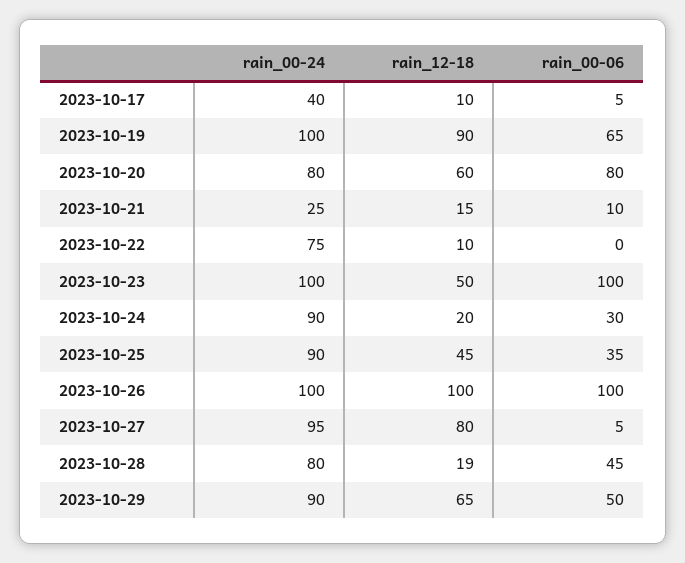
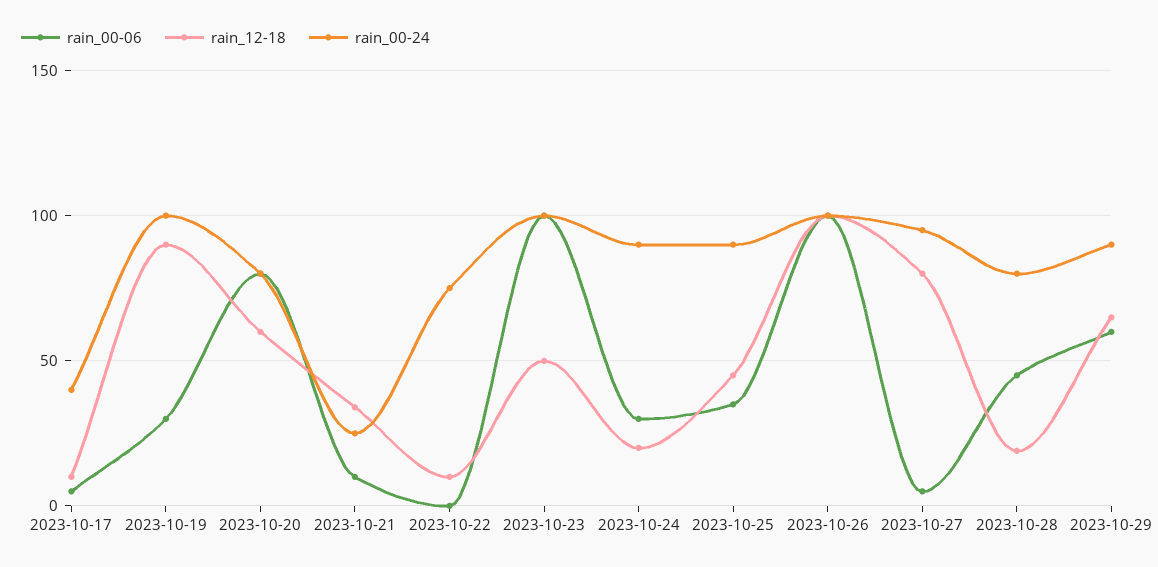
rain_00-06, 2023-10-19: 65 -> 30
rain_12-18, 2023-10-21: 15 -> 35
rain_00-06, 2023-10-29: 50 -> 60

